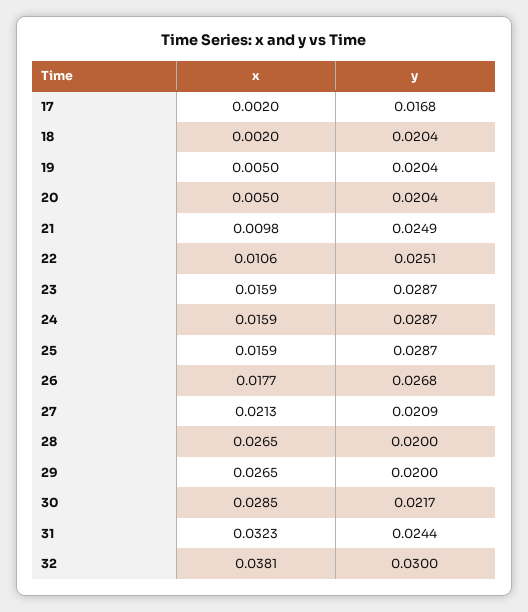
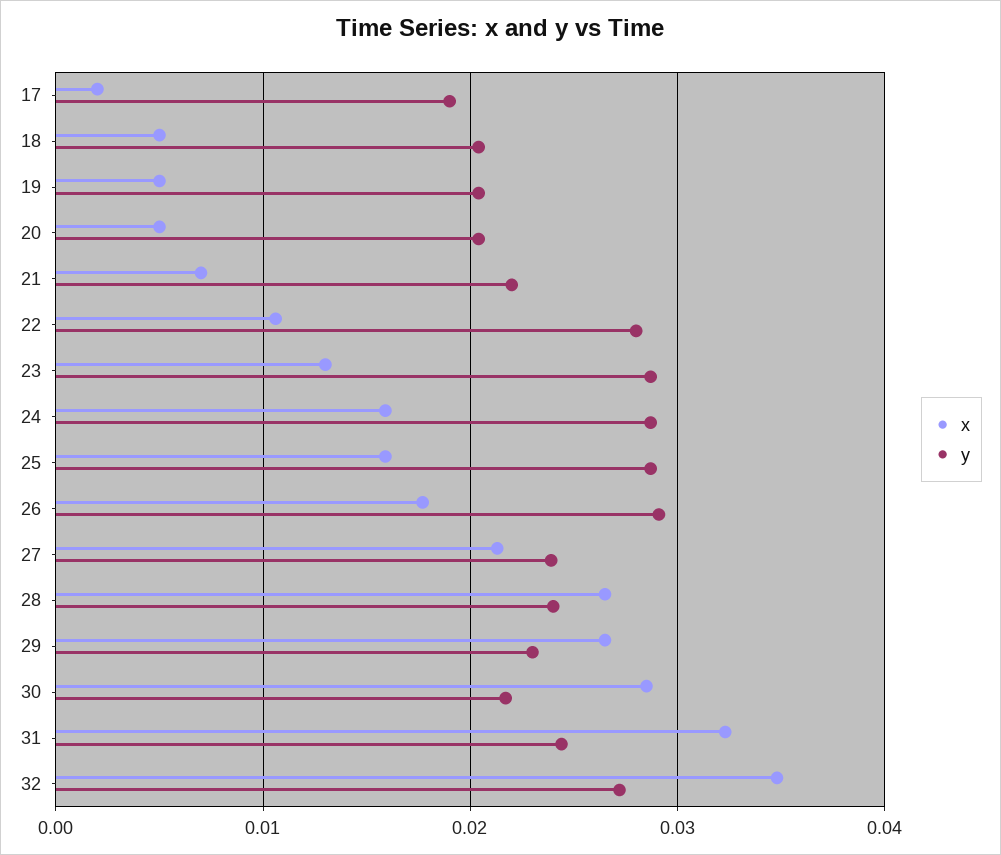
y, 17: 0.0168 -> 0.019
x, 18: 0.002 -> 0.005
x, 21: 0.0098 -> 0.007
y, 21: 0.0249 -> 0.022
y, 22: 0.0251 -> 0.028
x, 23: 0.0159 -> 0.013
y, 26: 0.0268 -> 0.029
y, 27: 0.0209 -> 0.024
y, 28: 0.02 -> 0.024
y, 29: 0.02 -> 0.023
x, 32: 0.0381 -> 0.035
y, 32: 0.03 -> 0.027

